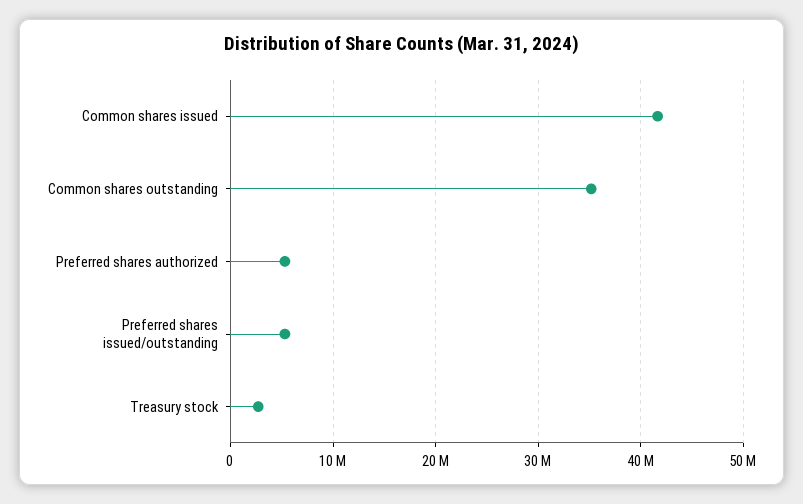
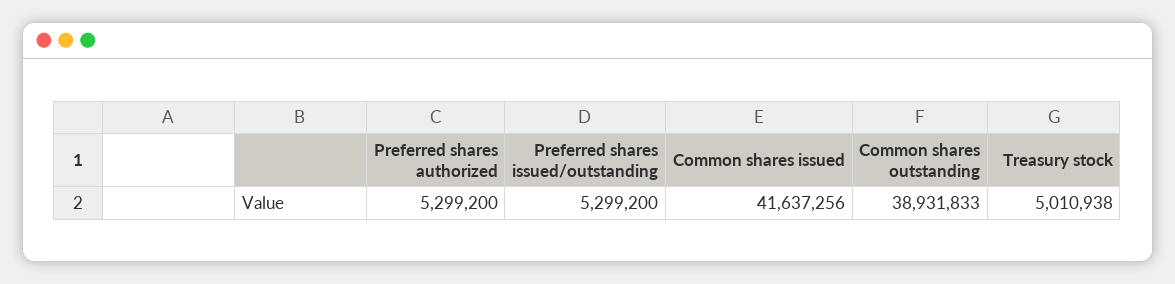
Common shares outstanding: 35000000 -> 38931833
Treasury stock: 3000000 -> 5010938

